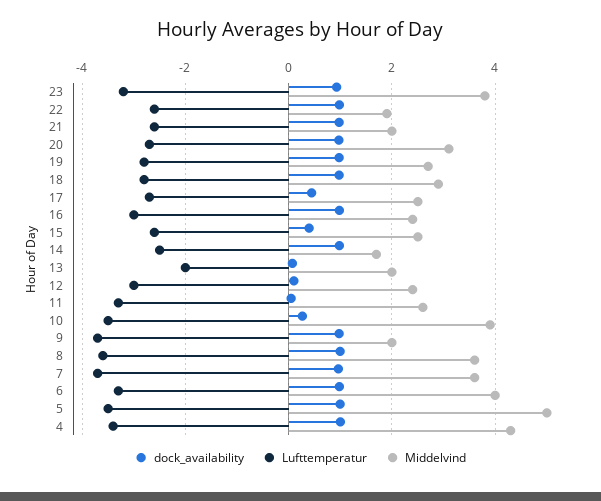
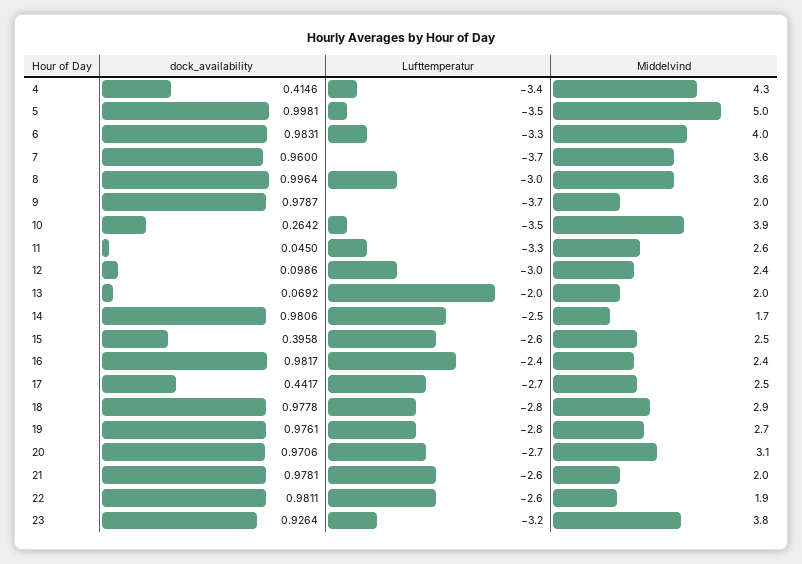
Lufttemperatur, 16: -3 -> -2.4
Lufttemperatur, 8: -3.6 -> -3
dock_availability, 4: 1 -> 0.4146

